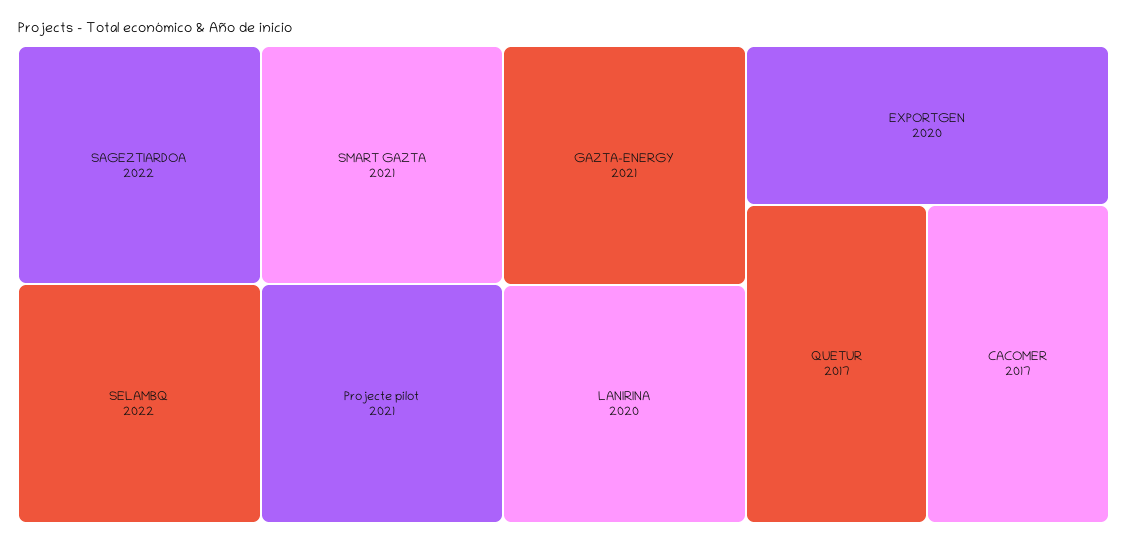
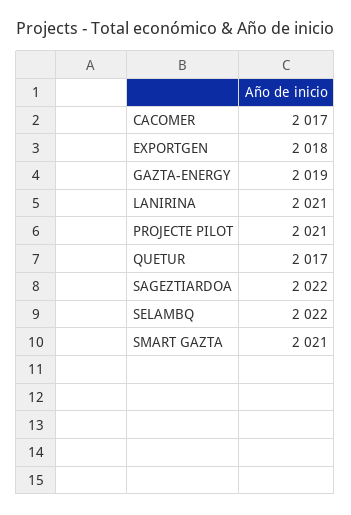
GAZTA-ENERGY: 2021 -> 2019
LANIRINA: 2020 -> 2021
EXPORTGEN: 2020 -> 2018

